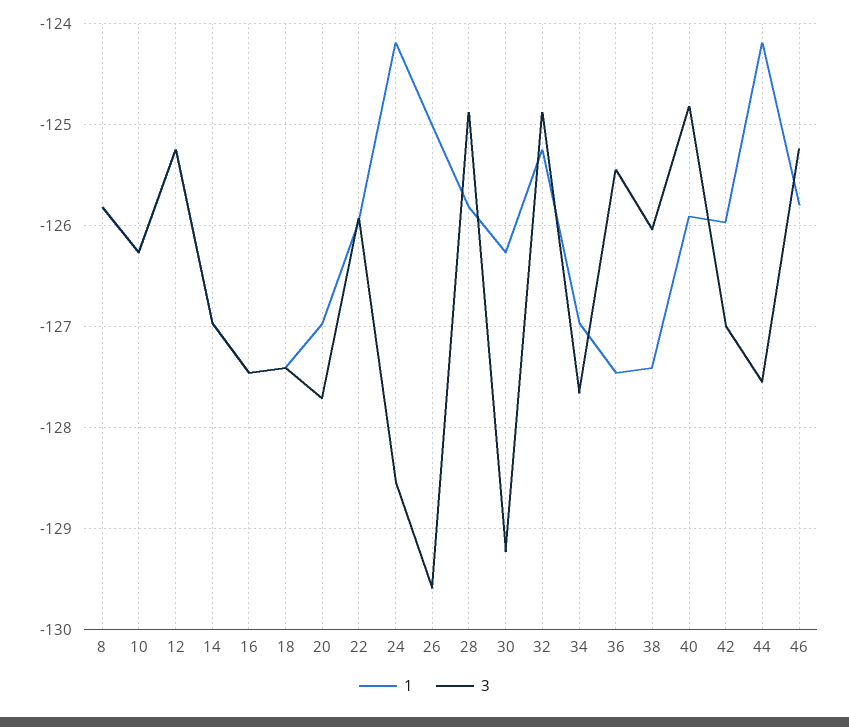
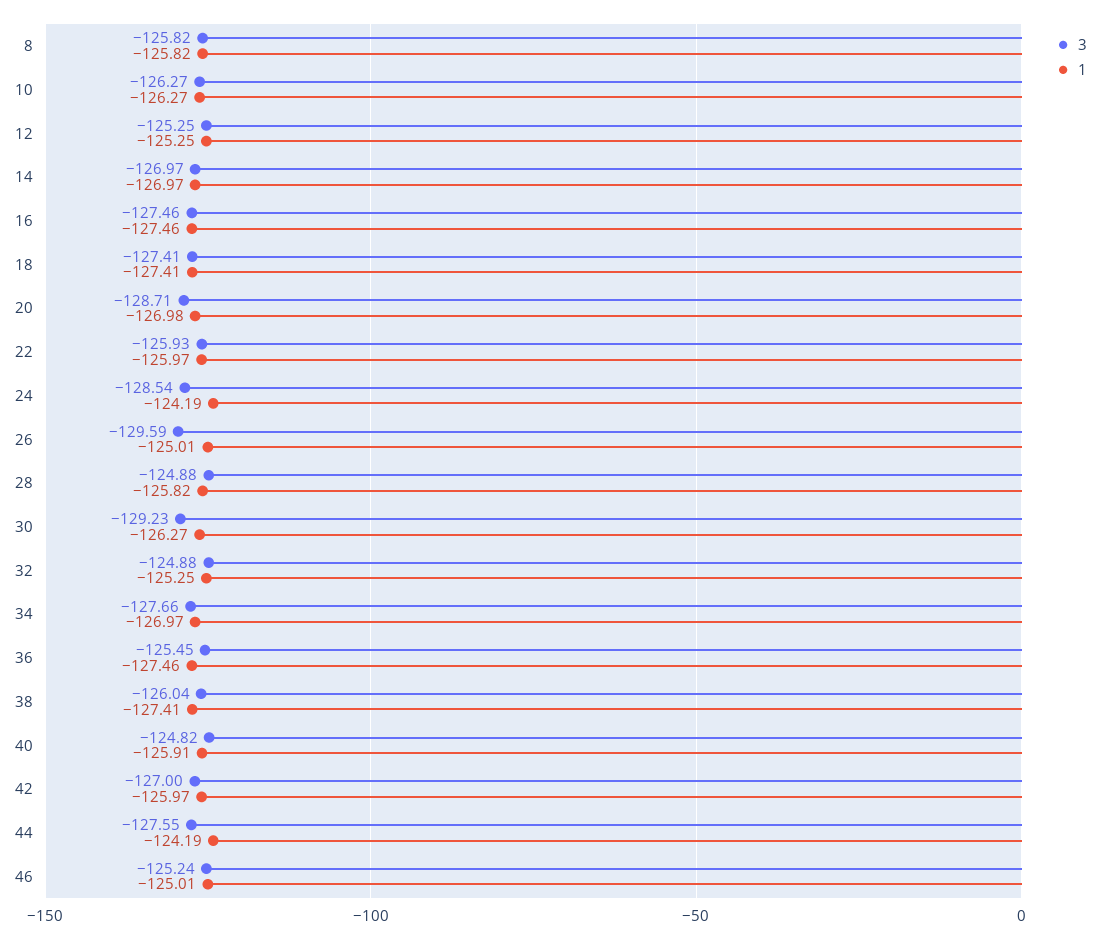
3, 20: -127.7 -> -128.71
1, 46: -125.8 -> -125.01

